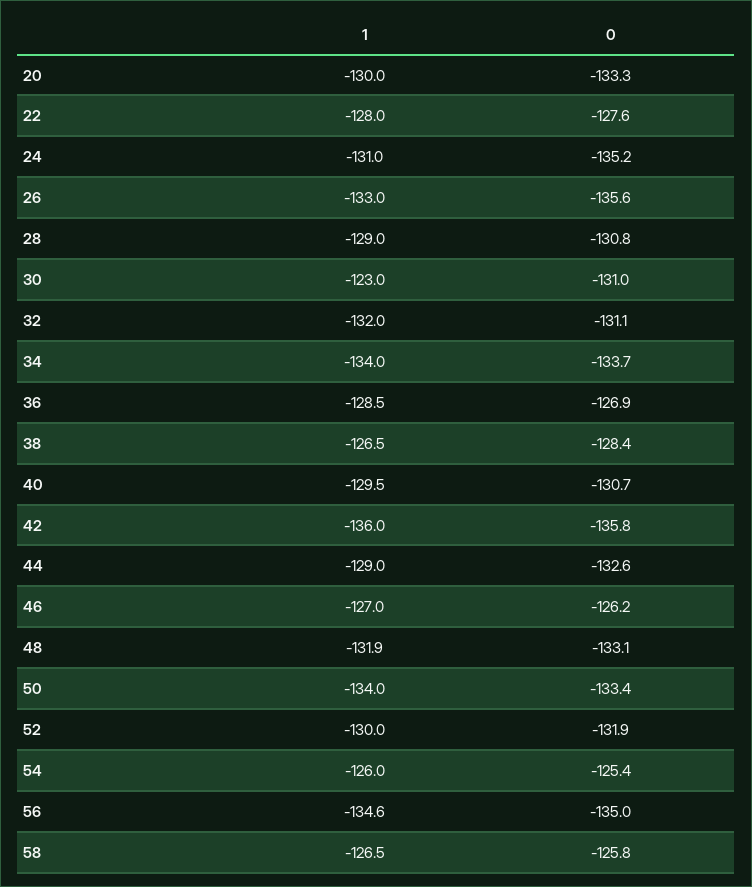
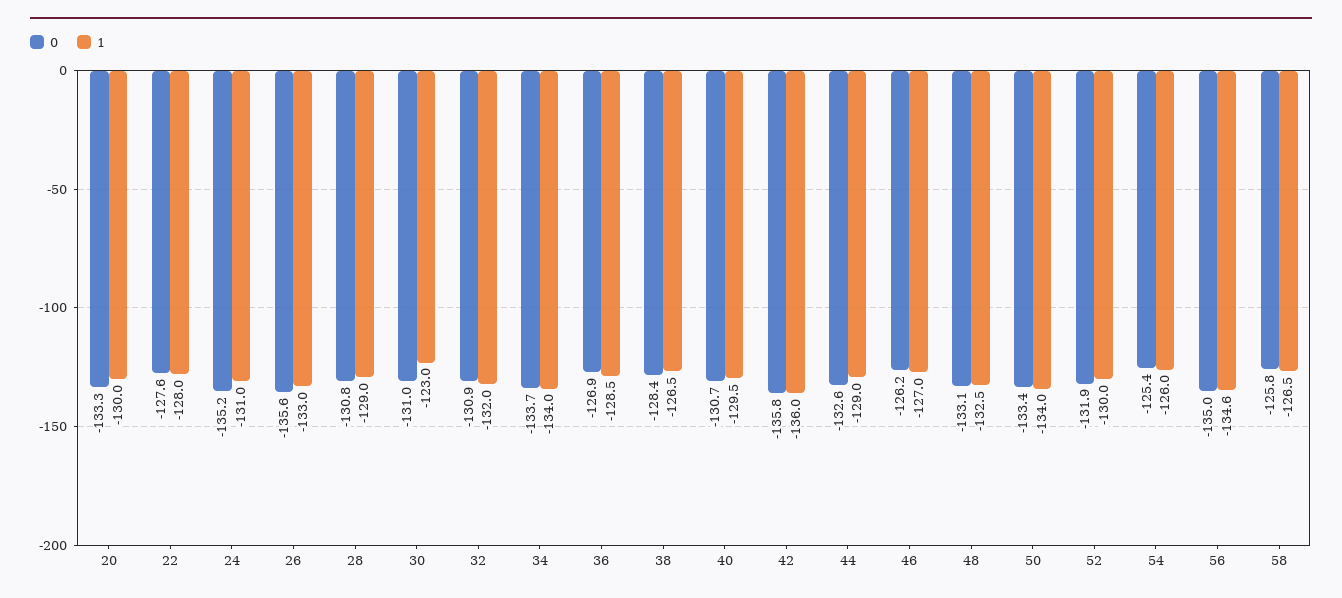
0, 32: -131.1 -> -130.9
1, 48: -131.9 -> -132.5

